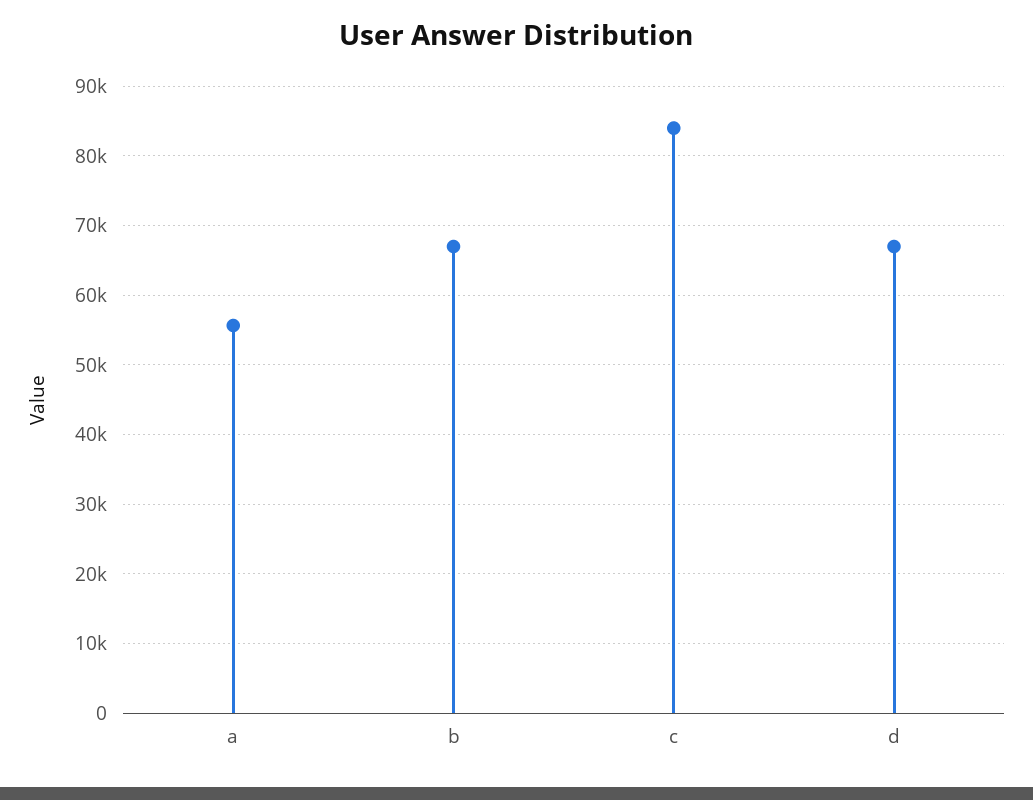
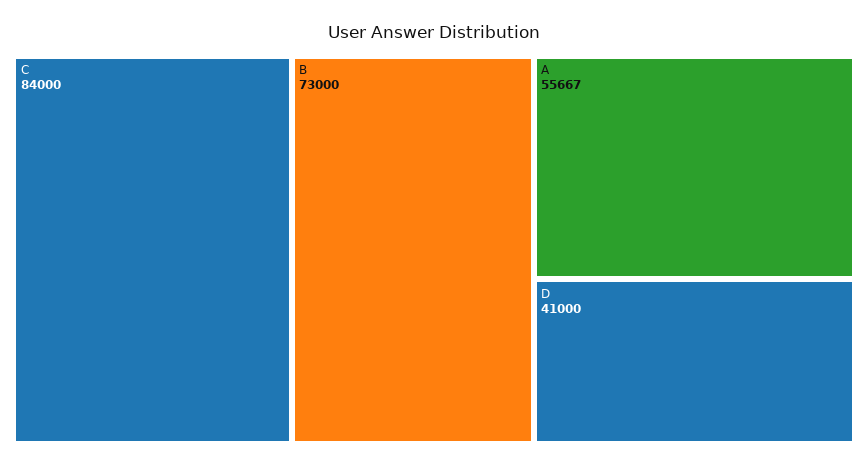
b: 67000 -> 73000
d: 67000 -> 41000

